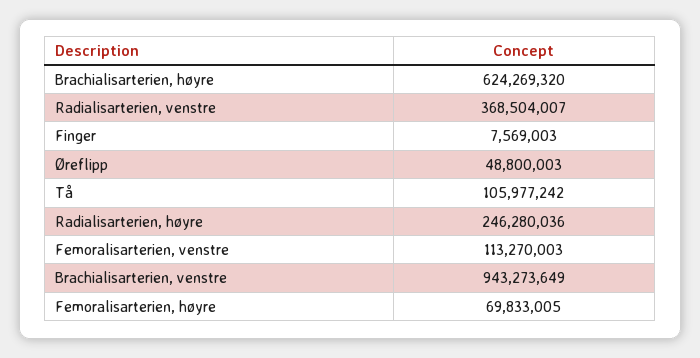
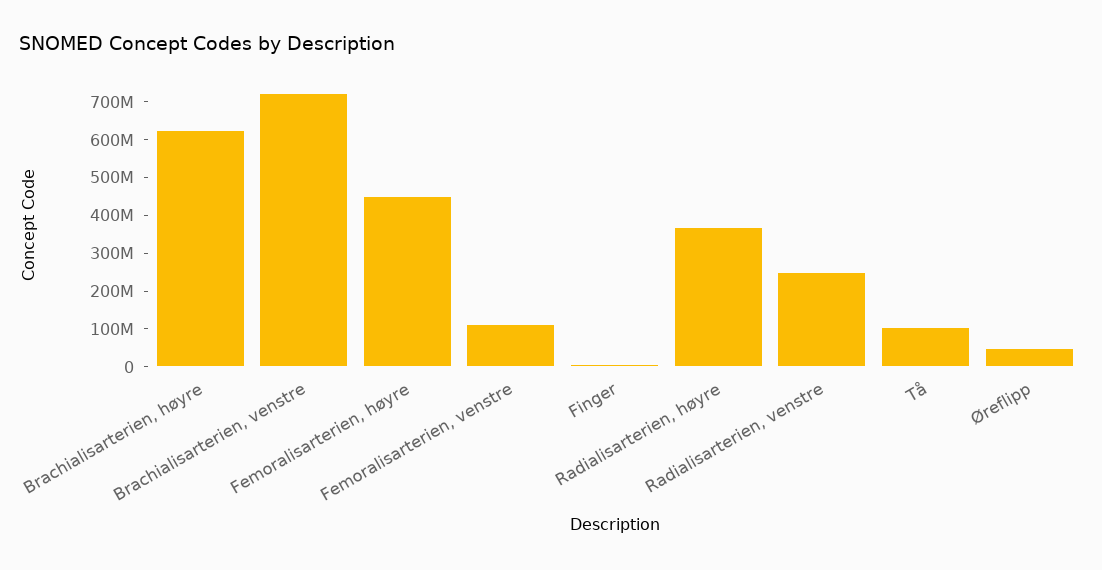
Radialisarterien, venstre: 368504007 -> 250000000
Radialisarterien, høyre: 246280036 -> 375000000
Brachialisarterien, venstre: 943273649 -> 725000000
Femoralisarterien, høyre: 69833005 -> 450000000

